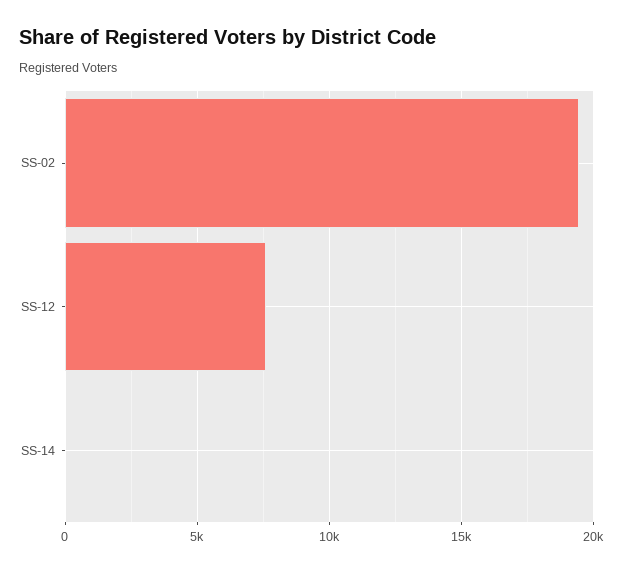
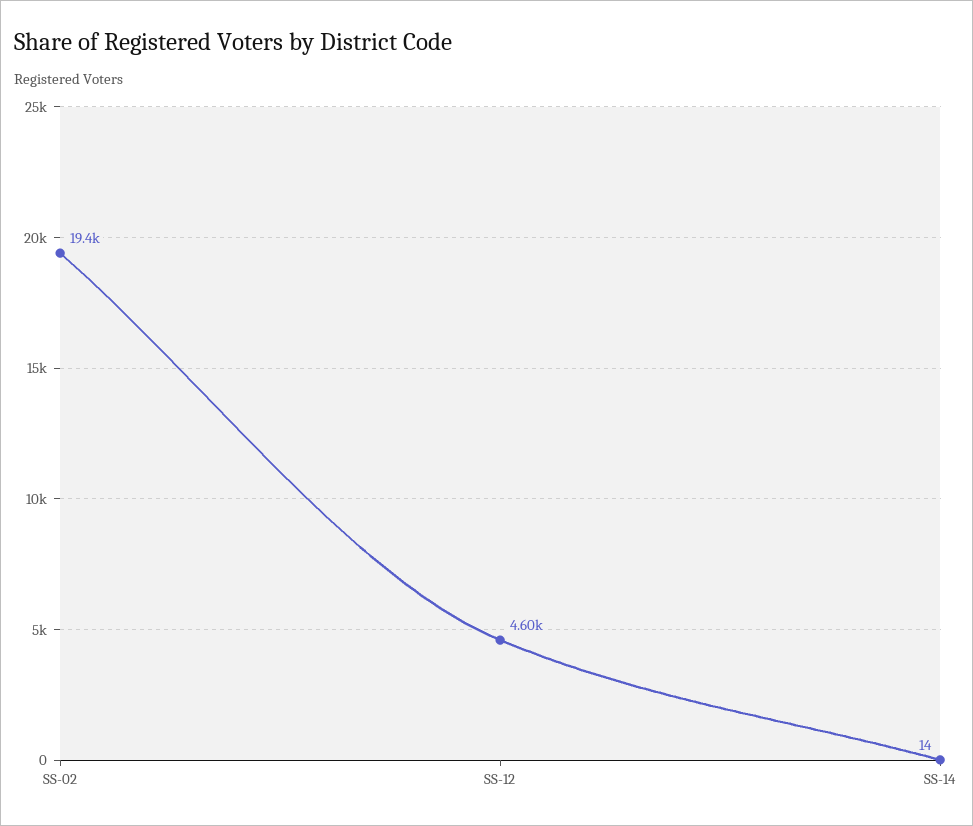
SS-12: 7500 -> 4600

